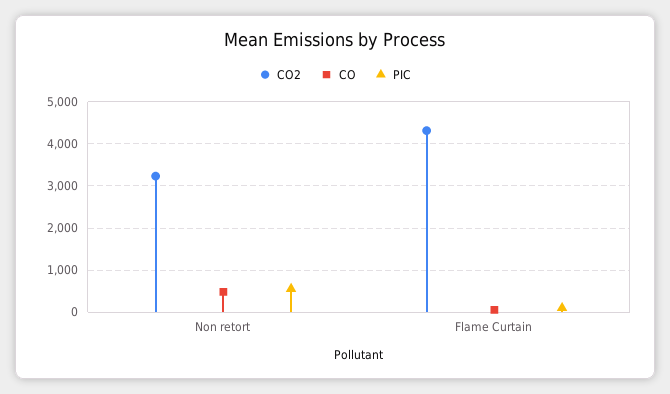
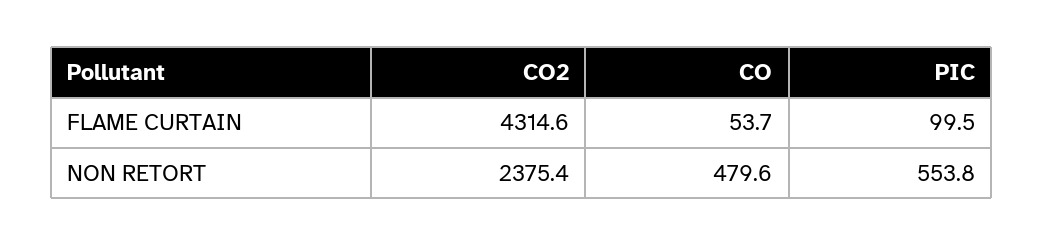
CO2, Non retort: 3200 -> 2375.4

